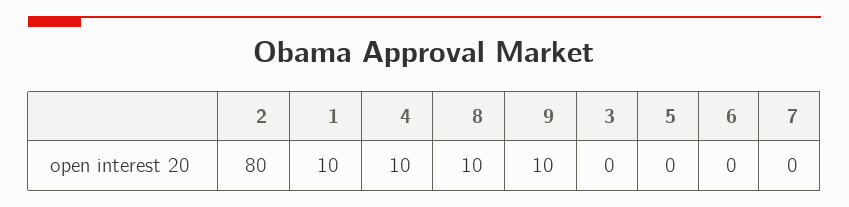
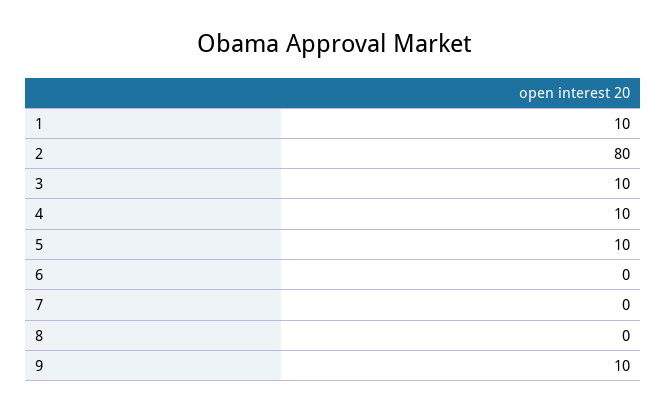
8: 10 -> 0
3: 0 -> 10
5: 0 -> 10

